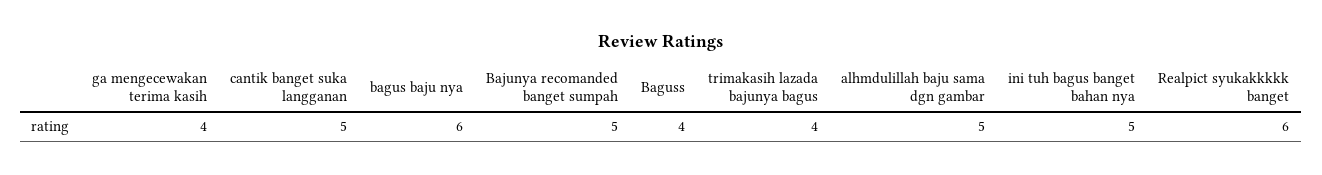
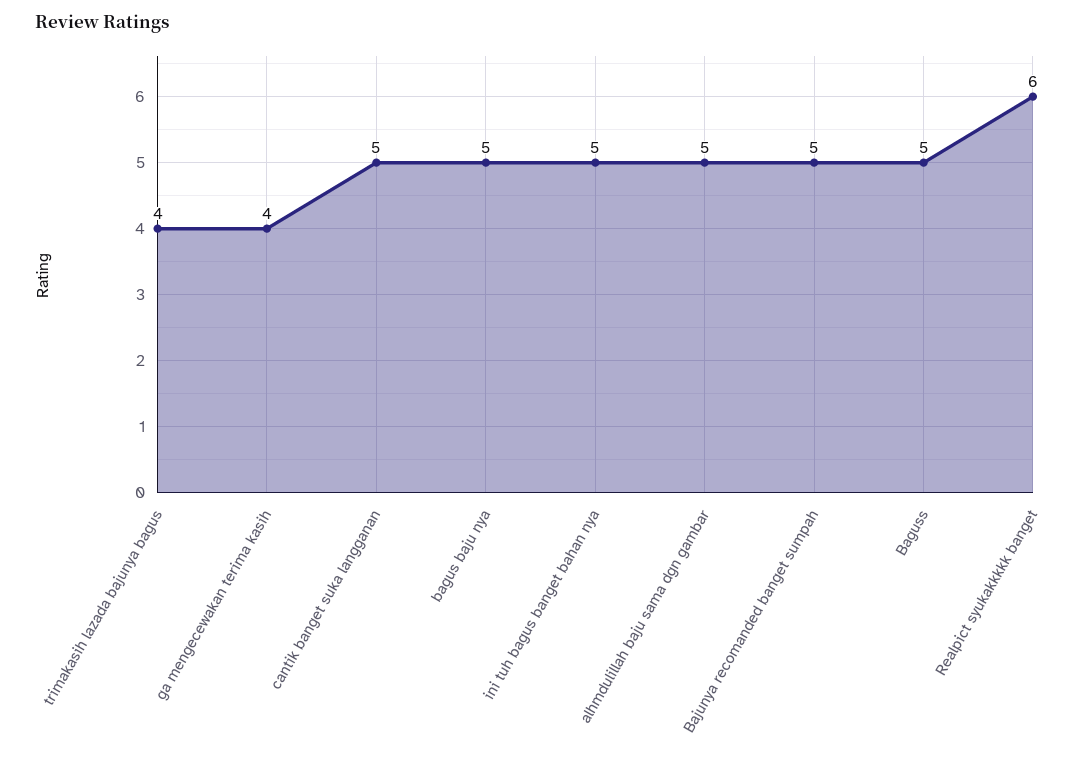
bagus baju nya: 6 -> 5
Baguss: 4 -> 5

